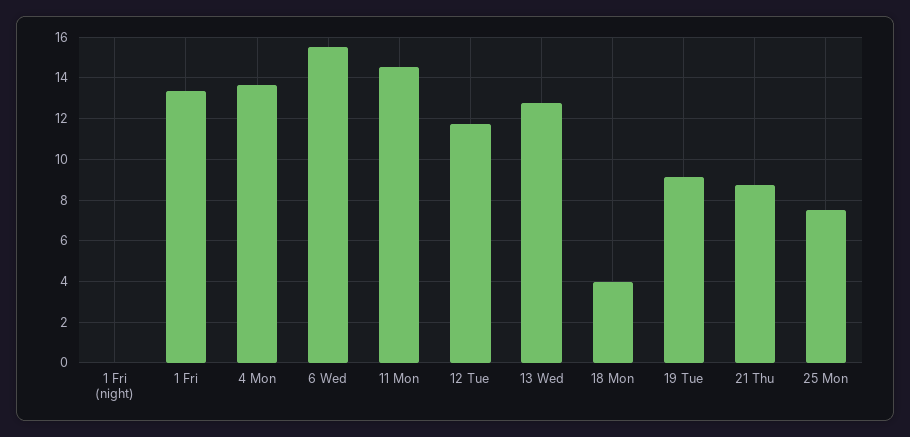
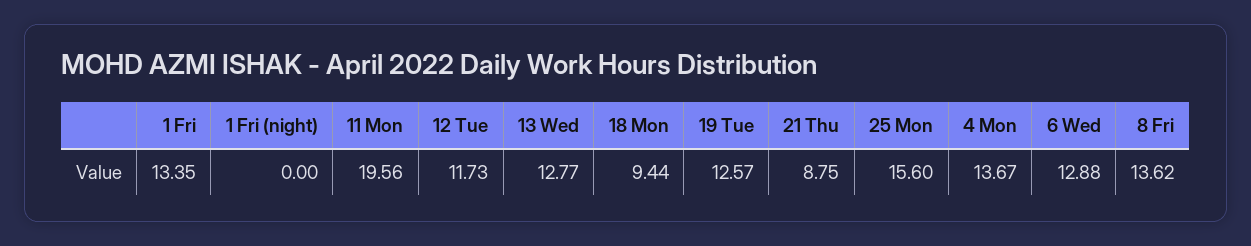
6 Wed: 15.5 -> 12.88
11 Mon: 14.5 -> 19.56
18 Mon: 4 -> 9.44
19 Tue: 9 -> 12.57
25 Mon: 7.5 -> 15.6
8 Fri: none -> 13.62

